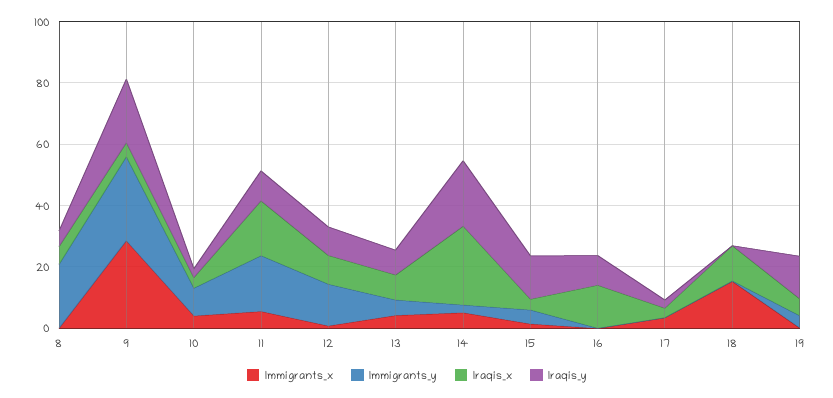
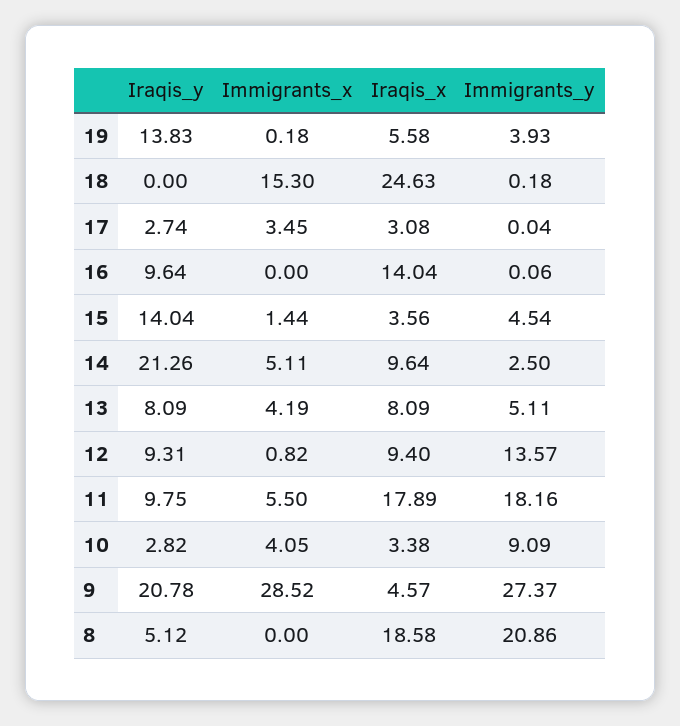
Iraqis_x, 8: 5 -> 18.58
Iraqis_x, 14: 25 -> 9.64
Iraqis_x, 18: 10 -> 24.63

